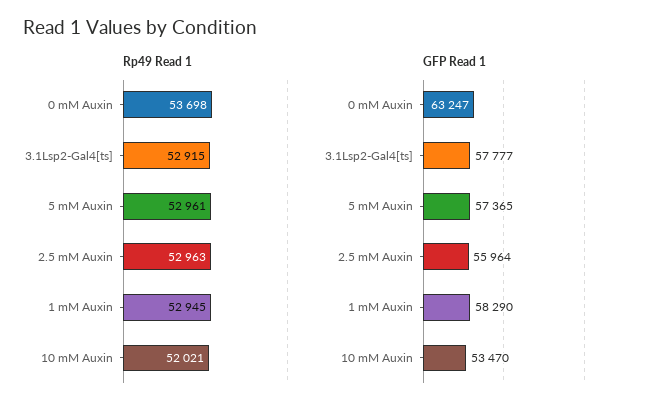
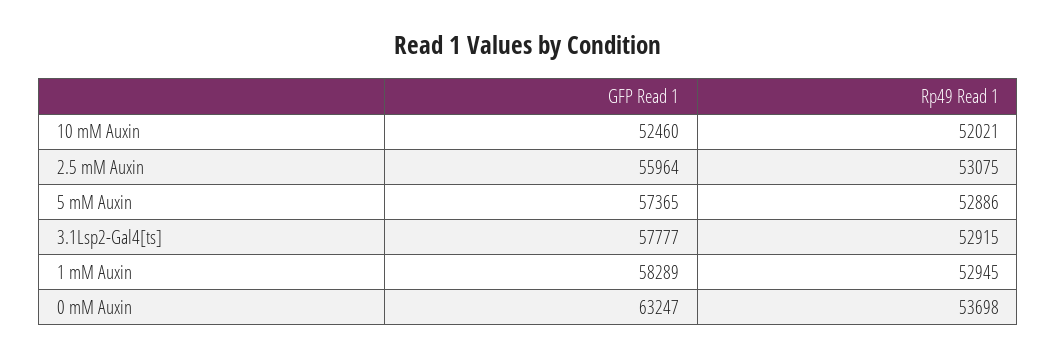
Rp49 Read 1, 5 mM Auxin: 52961 -> 52886
Rp49 Read 1, 2.5 mM Auxin: 52963 -> 53075
GFP Read 1, 1 mM Auxin: 58290 -> 58289
GFP Read 1, 10 mM Auxin: 53470 -> 52460

